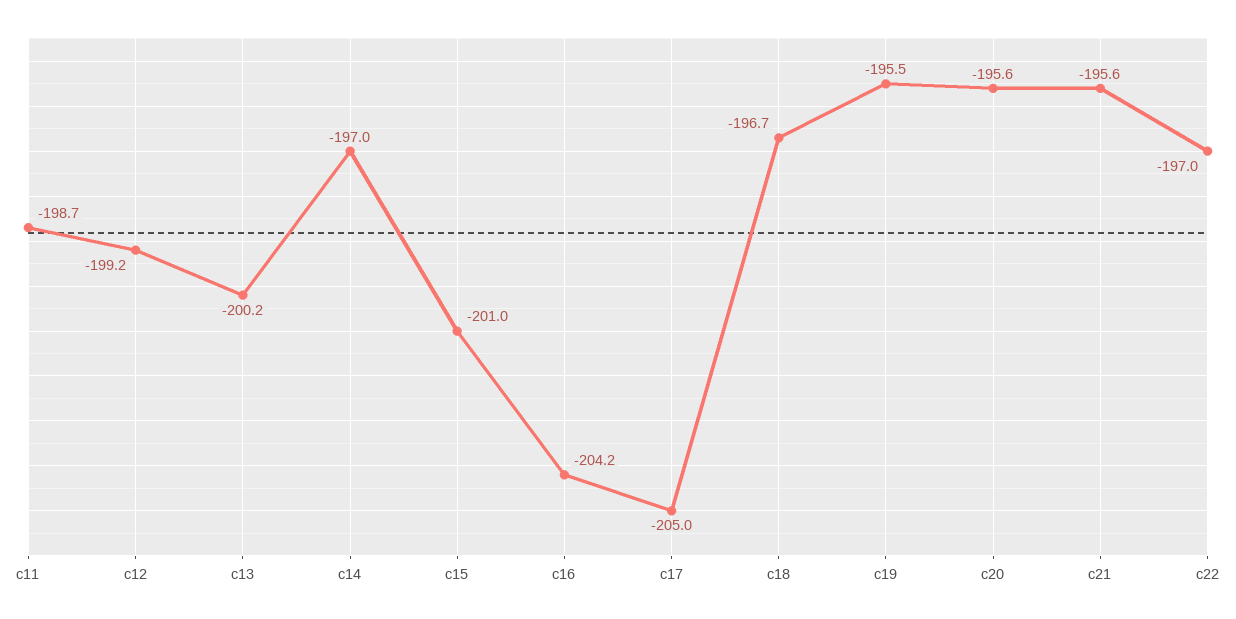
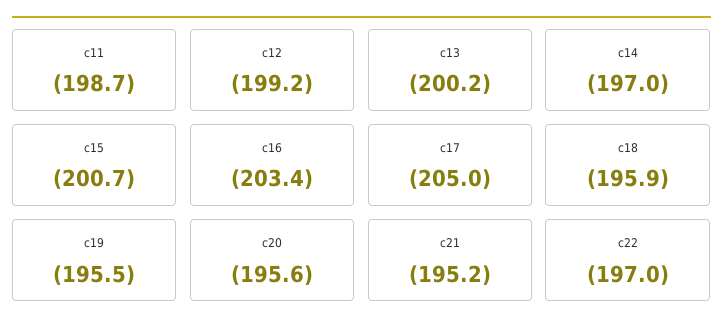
c15: -201 -> -200.7
c16: -204.2 -> -203.4
c18: -196.7 -> -195.9
c21: -195.6 -> -195.2

